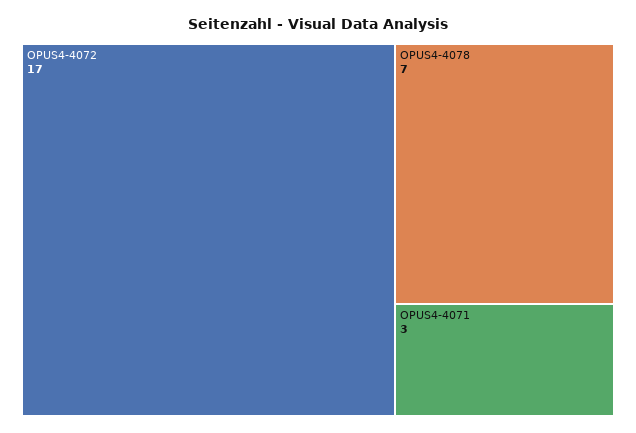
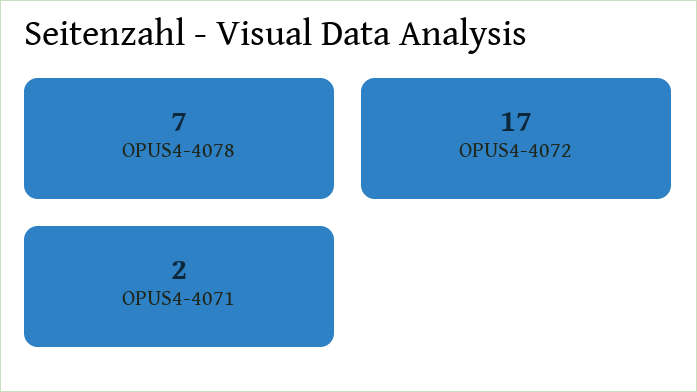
OPUS4-4071: 3 -> 2

